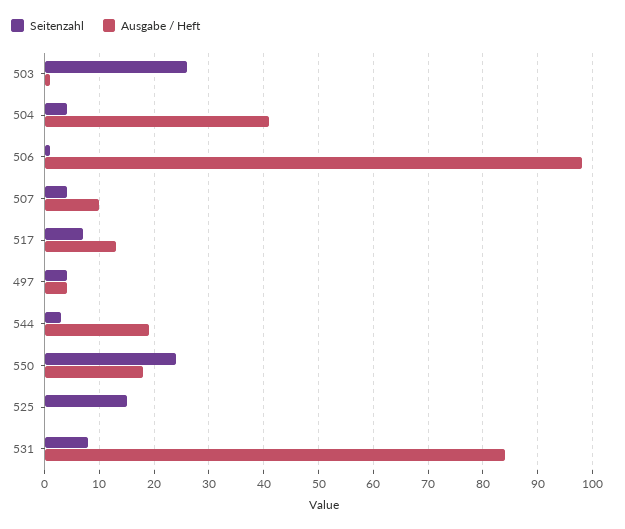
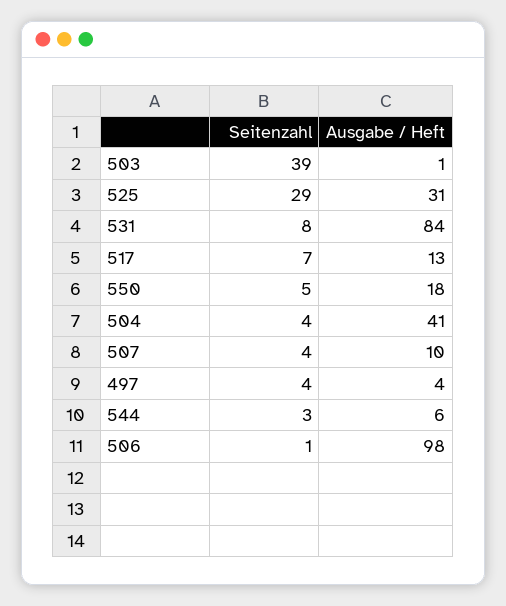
Seitenzahl, 503: 25 -> 39
Ausgabe / Heft, 544: 20 -> 6
Seitenzahl, 550: 25 -> 5
Seitenzahl, 525: 15 -> 29
Ausgabe / Heft, 525: 0 -> 31

